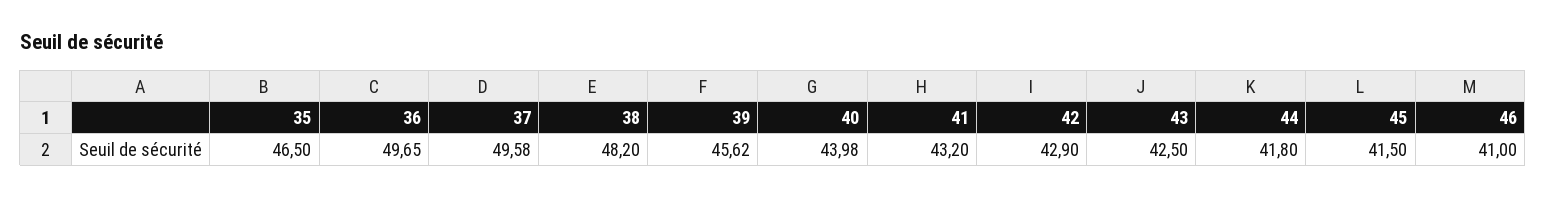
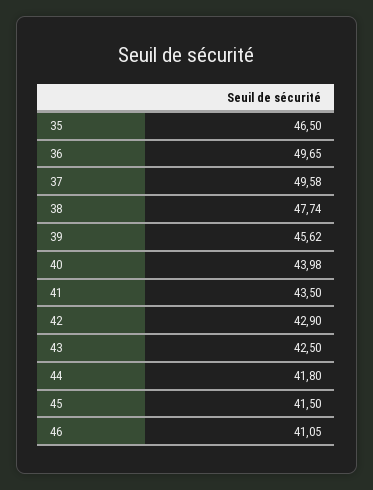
38: 48.2 -> 47.74
41: 43.2 -> 43.5
46: 41 -> 41.05

